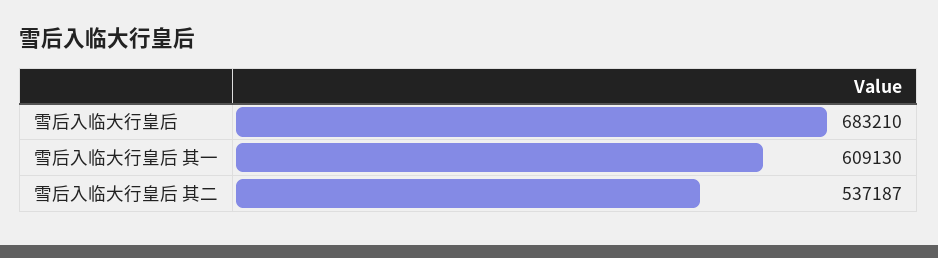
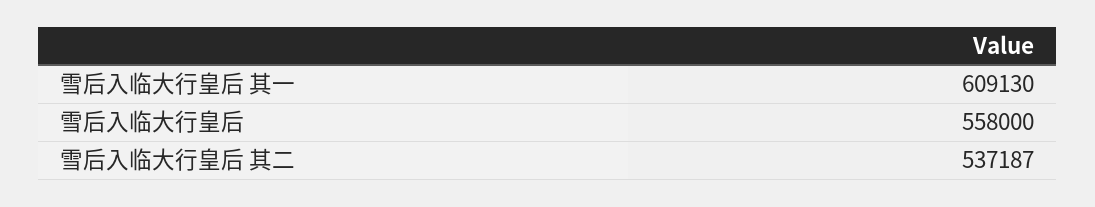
雪后入临大行皇后: 683210 -> 558000

